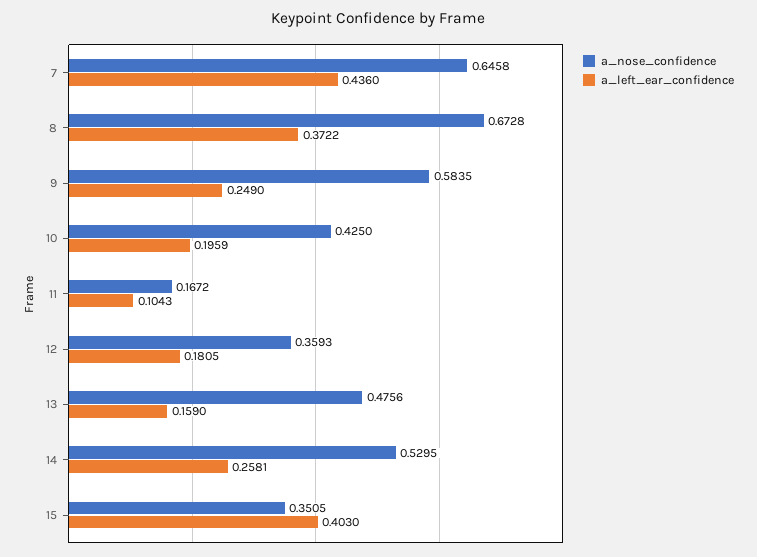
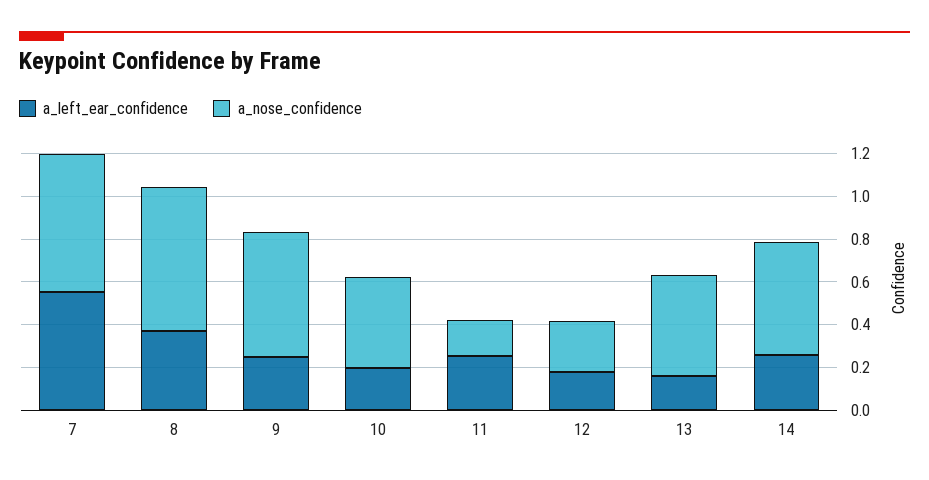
a_left_ear_confidence, 7: 0.436 -> 0.55
a_left_ear_confidence, 11: 0.1043 -> 0.25
a_nose_confidence, 12: 0.3593 -> 0.25
a_nose_confidence, 15: 0.3505 -> none
a_left_ear_confidence, 15: 0.403 -> none

